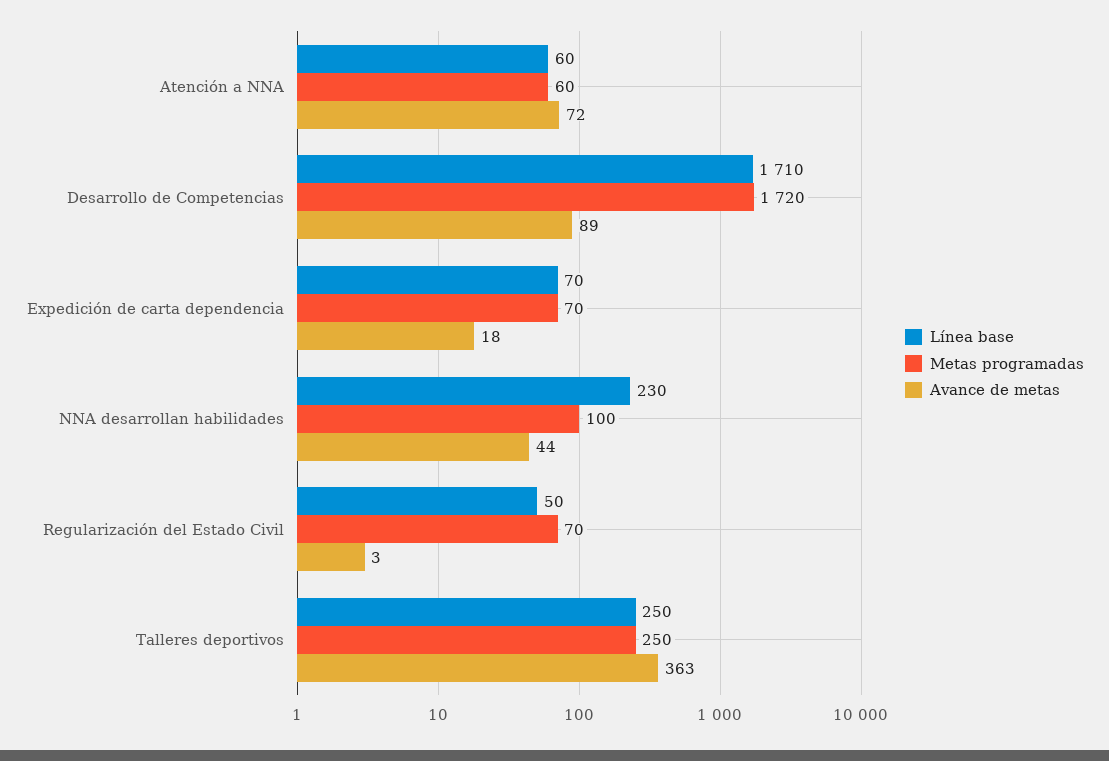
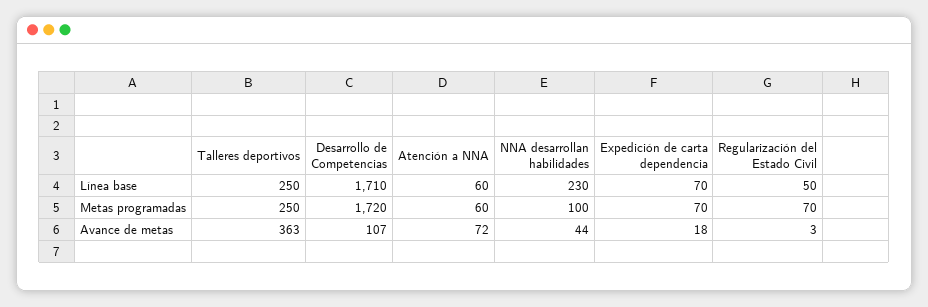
Avance de metas, Desarrollo de Competencias: 89 -> 107

